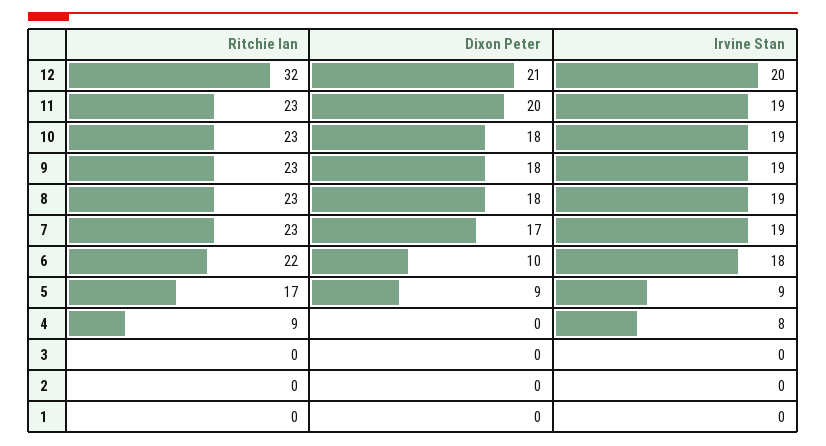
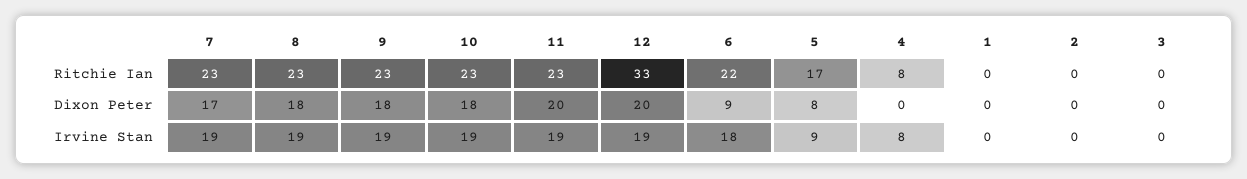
Ritchie Ian, 12: 32 -> 33
Dixon Peter, 12: 21 -> 20
Irvine Stan, 12: 20 -> 19
Dixon Peter, 6: 10 -> 9
Dixon Peter, 5: 9 -> 8
Ritchie Ian, 4: 9 -> 8

